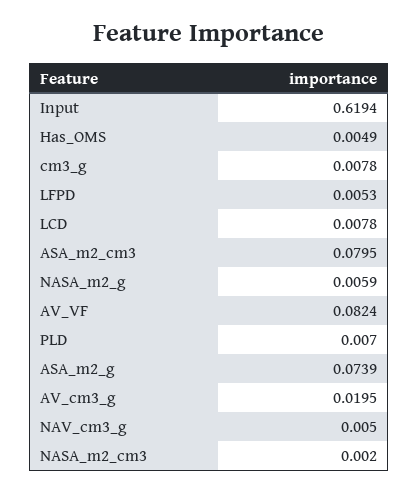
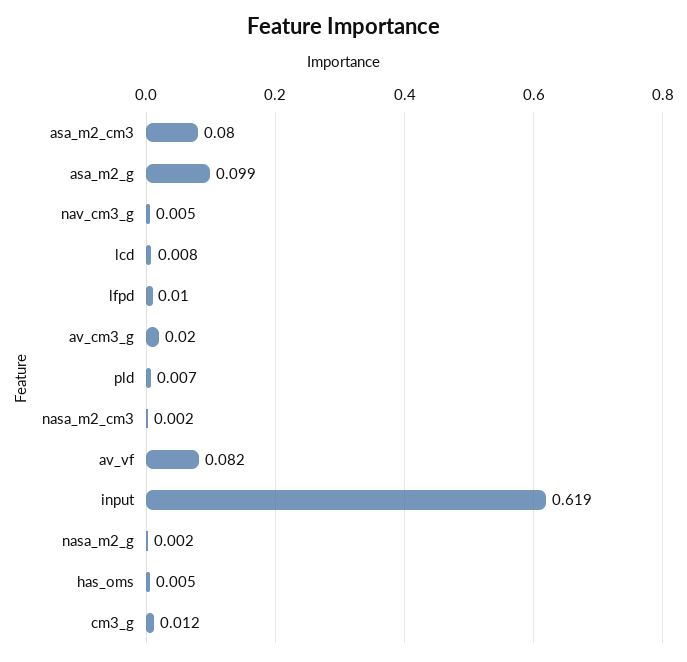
cm3_g: 0.0078 -> 0.012
LFPD: 0.0053 -> 0.01
NASA_m2_g: 0.0059 -> 0.002
ASA_m2_g: 0.0739 -> 0.099

